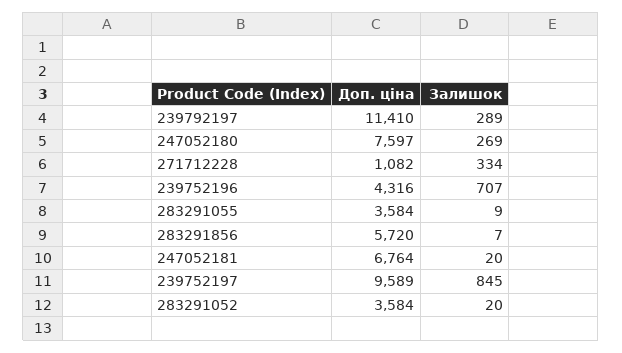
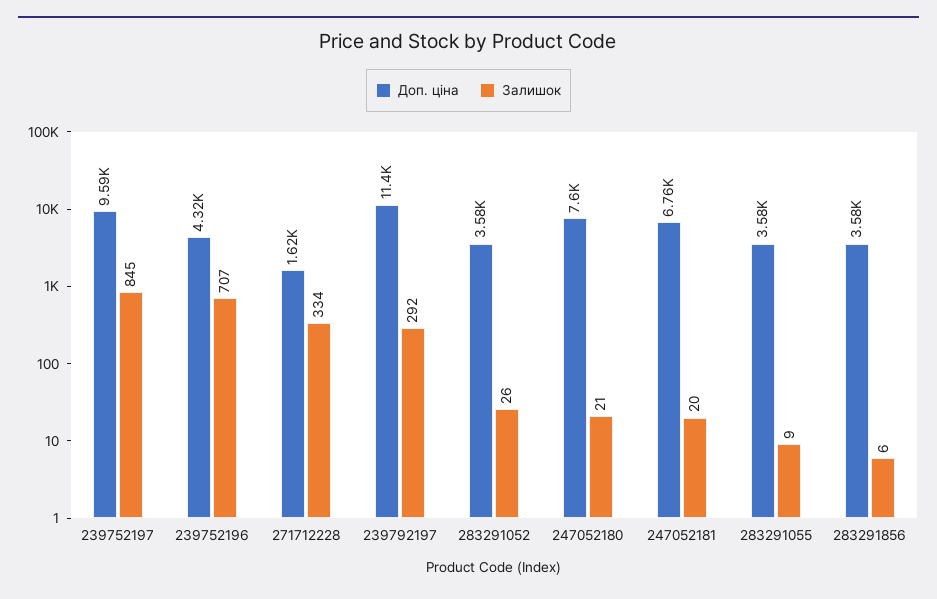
Залишок, 239792197: 289 -> 292
Залишок, 247052180: 269 -> 21
Доп. ціна, 271712228: 1082 -> 1620
Доп. ціна, 283291856: 5720 -> 3580
Залишок, 283291856: 7 -> 6
Залишок, 283291052: 20 -> 26

